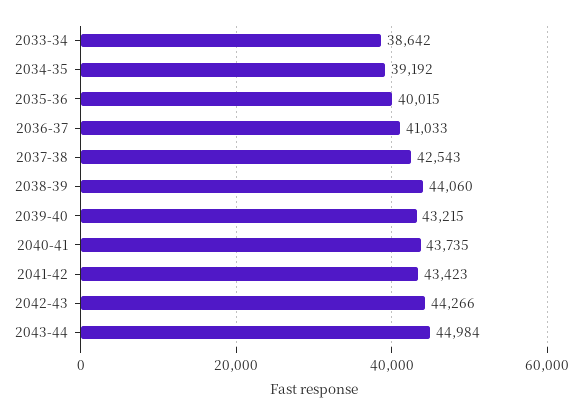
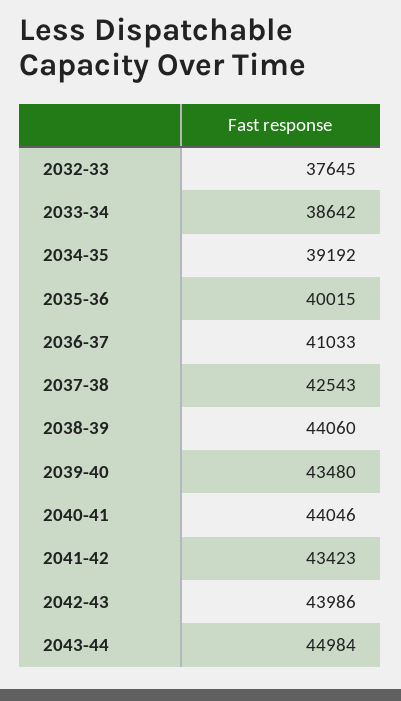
2039-40: 43215 -> 43480
2040-41: 43735 -> 44046
2042-43: 44266 -> 43986
2032-33: none -> 37645

